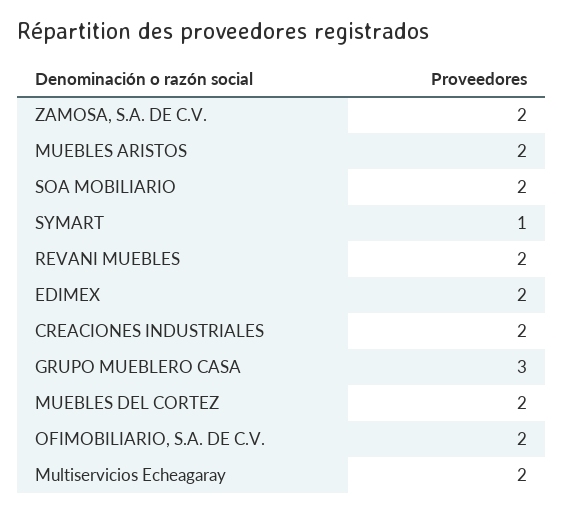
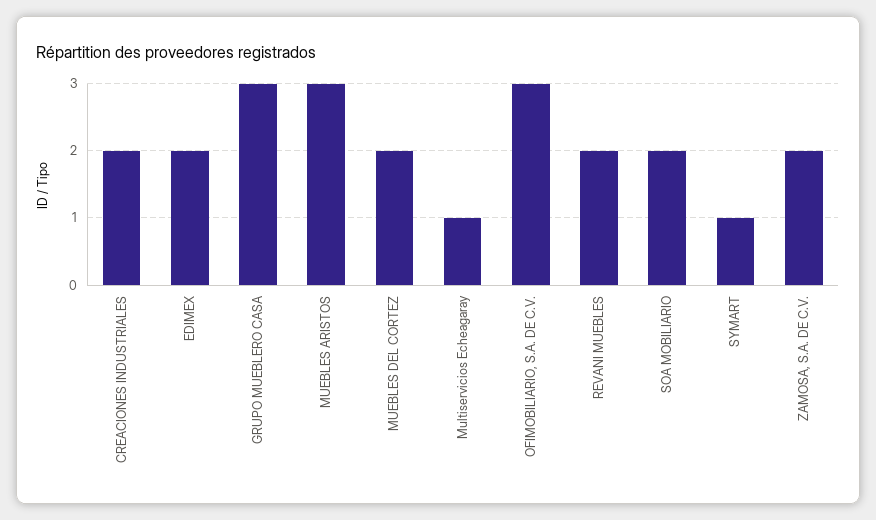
MUEBLES ARISTOS: 2 -> 3
OFIMOBILIARIO, S.A. DE C.V.: 2 -> 3
Multiservicios Echeagaray: 2 -> 1

